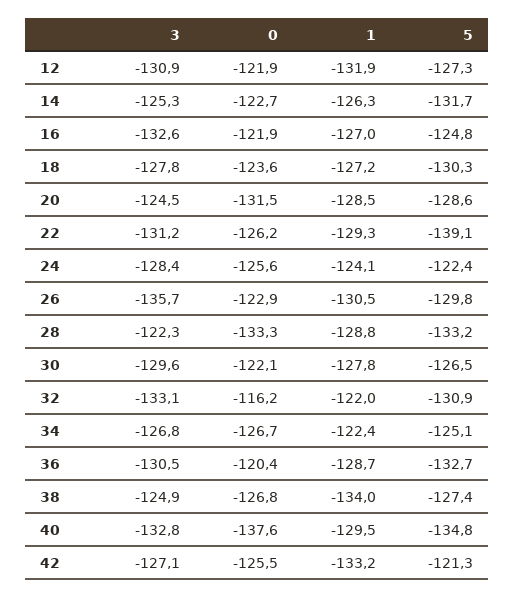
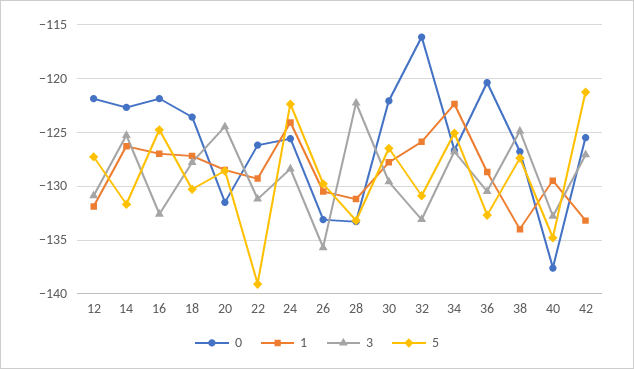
0, 26: -122.9 -> -133
1, 28: -128.8 -> -131
1, 32: -122 -> -126

